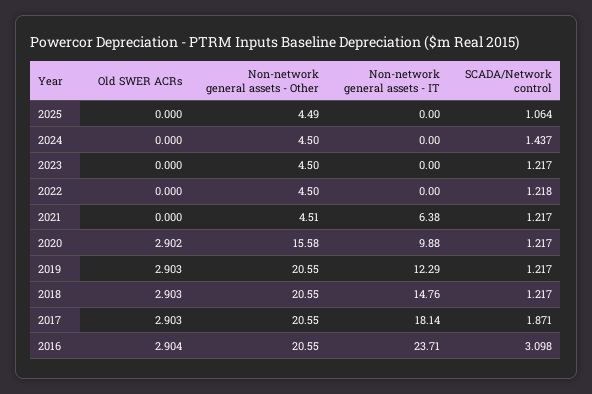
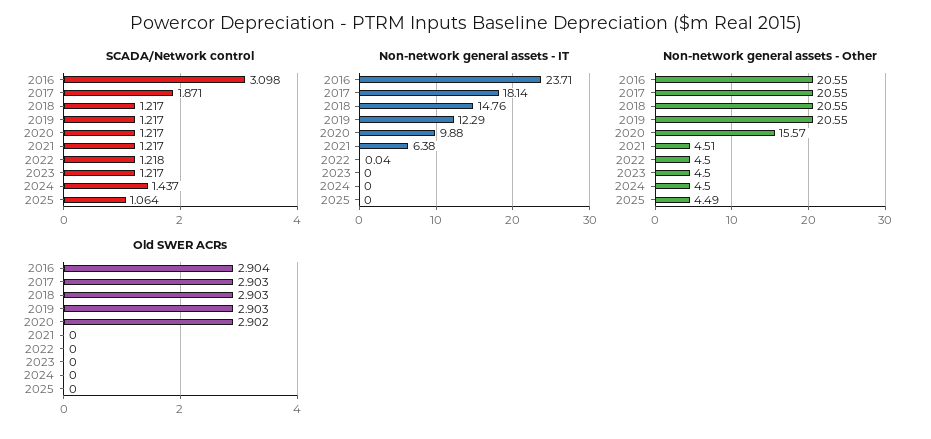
Non-network general assets - IT, 2022: 0 -> 0.04
Non-network general assets - Other, 2020: 15.58 -> 15.57

